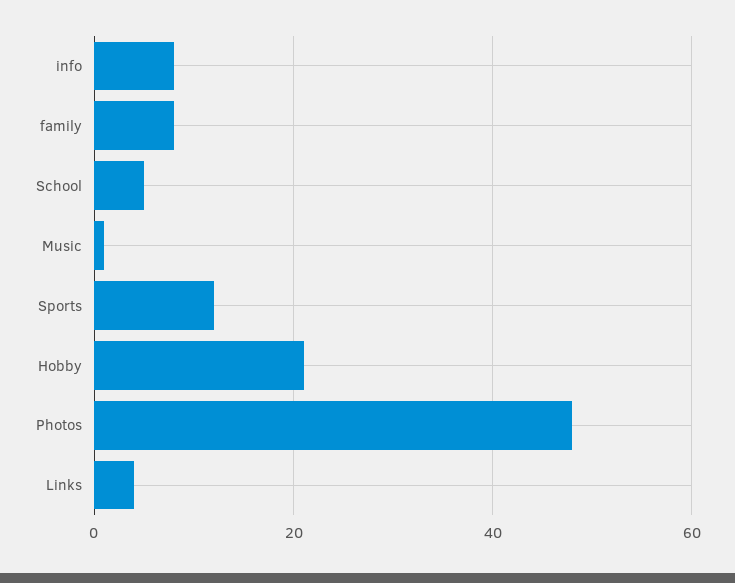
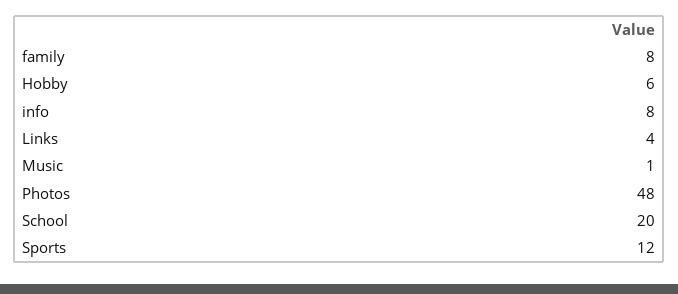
School: 5 -> 20
Hobby: 20 -> 6

